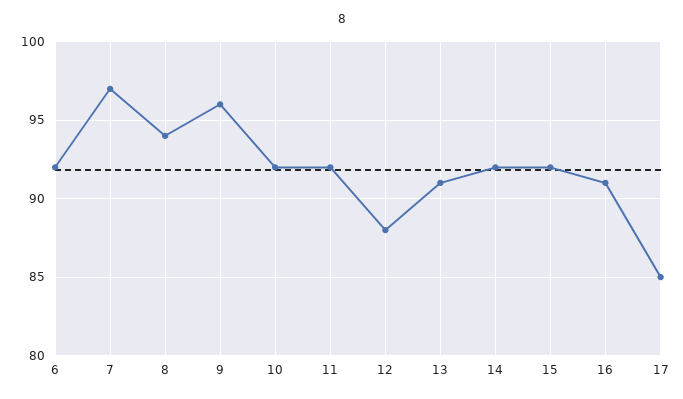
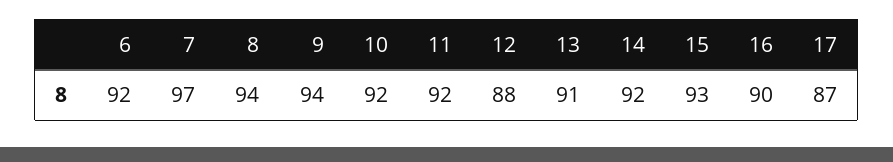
9: 96 -> 94
15: 92 -> 93
16: 91 -> 90
17: 85 -> 87

